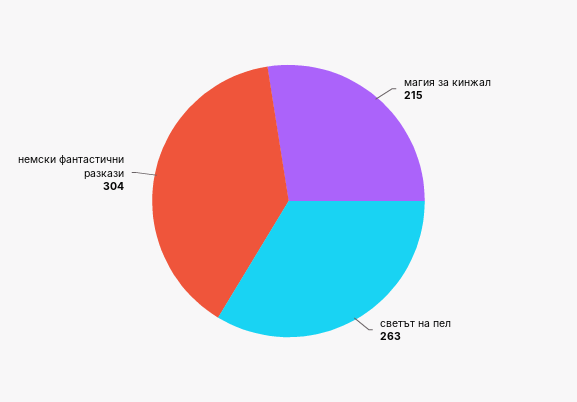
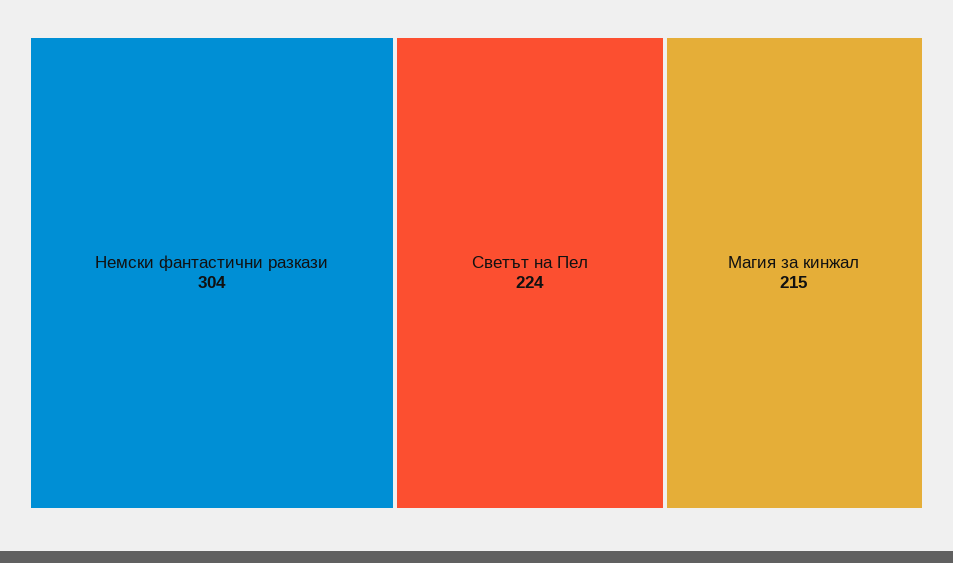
светът на пел: 263 -> 224

